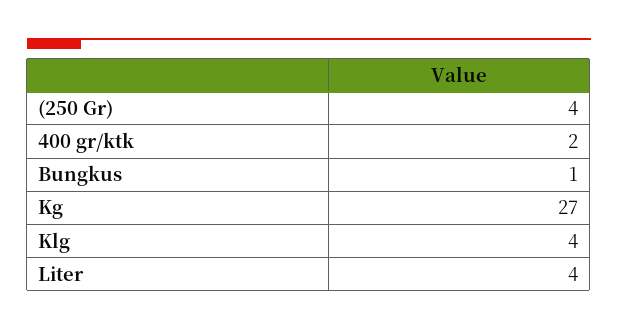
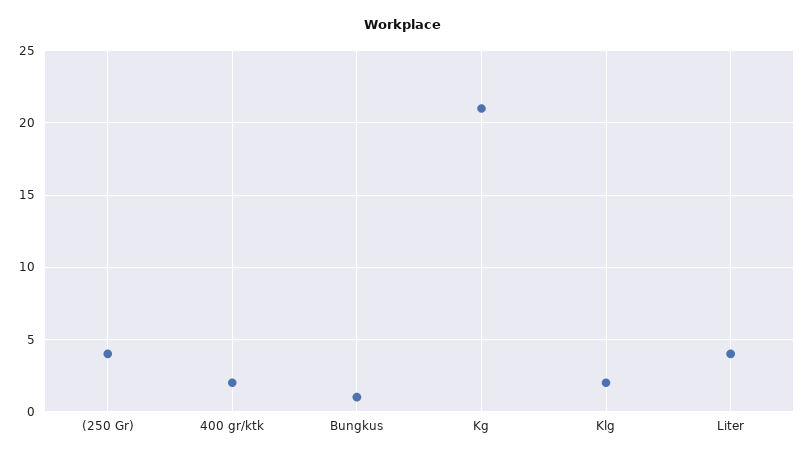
Kg: 27 -> 21
Klg: 4 -> 2

